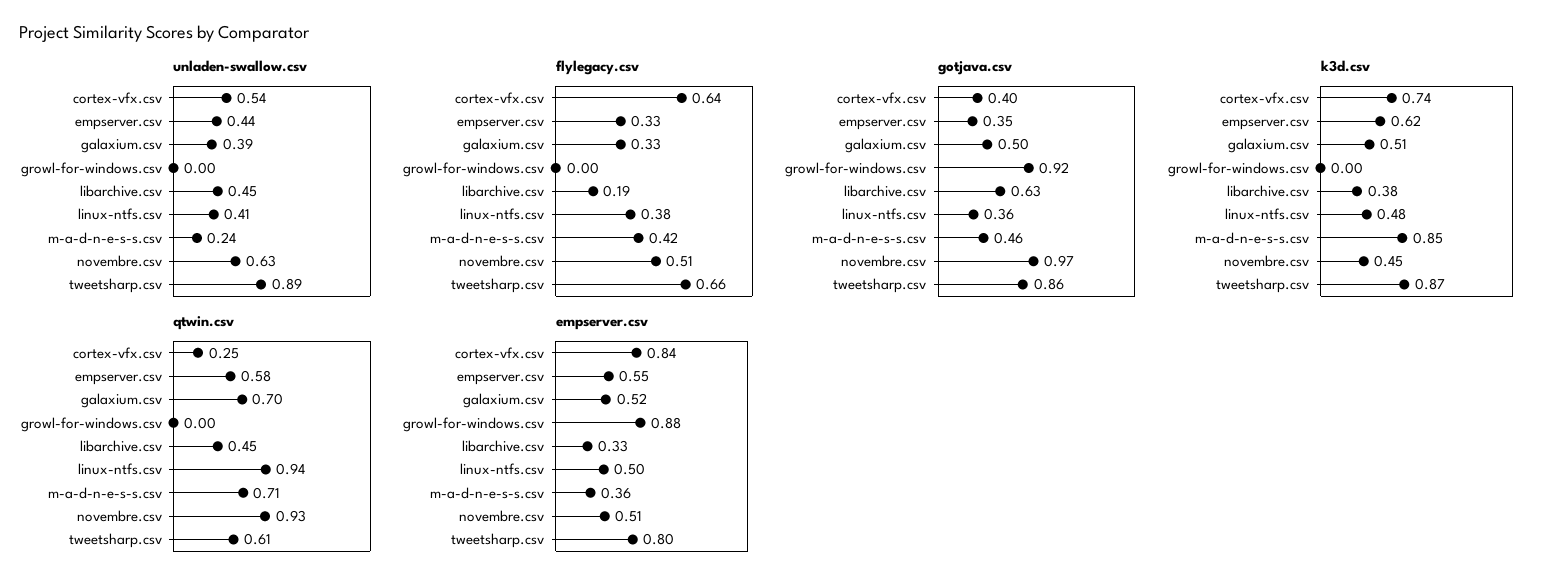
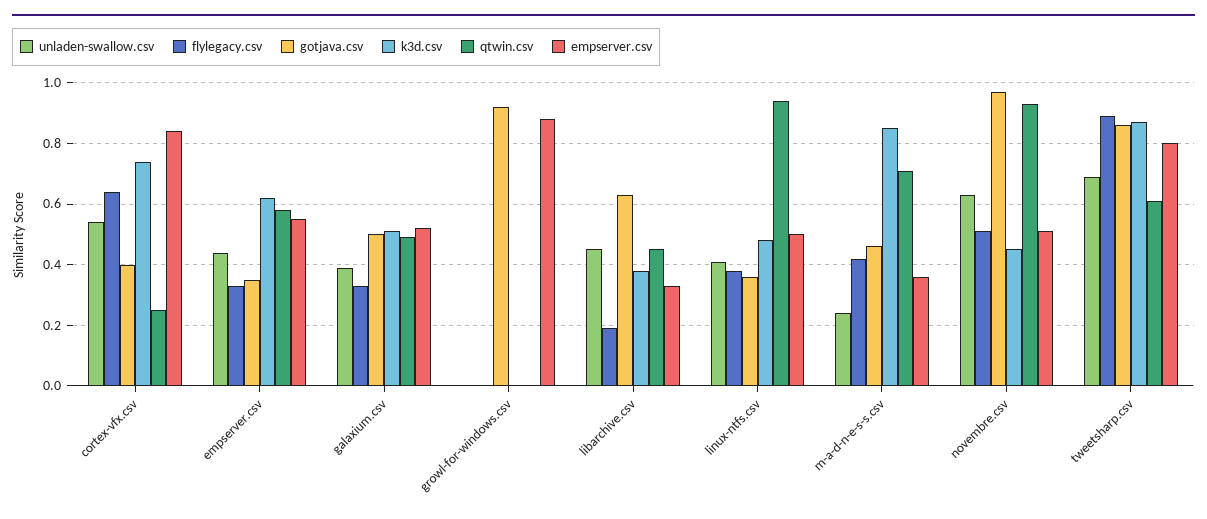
unladen-swallow.csv, tweetsharp.csv: 0.89 -> 0.7
flylegacy.csv, tweetsharp.csv: 0.66 -> 0.9
qtwin.csv, galaxium.csv: 0.7 -> 0.5

